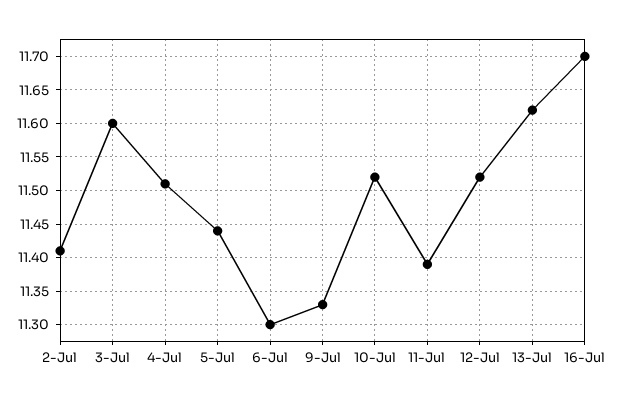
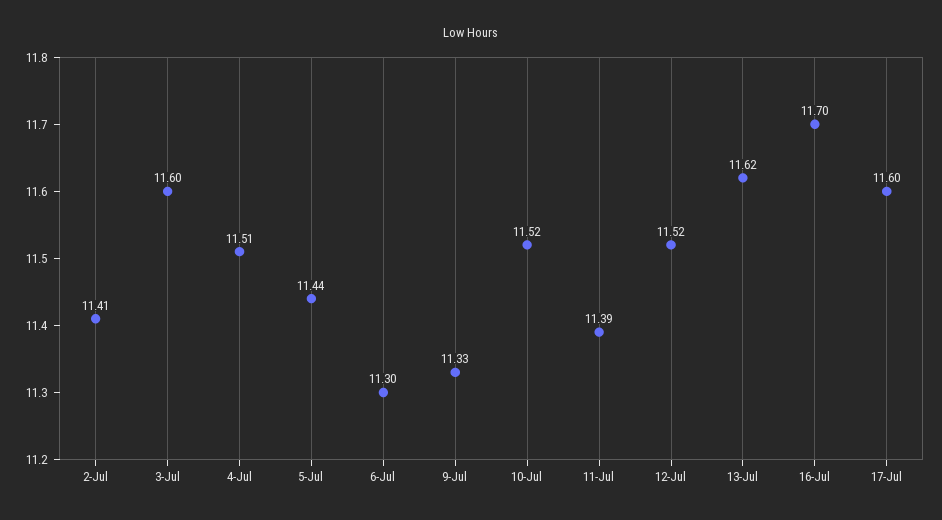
17-Jul: none -> 11.6

